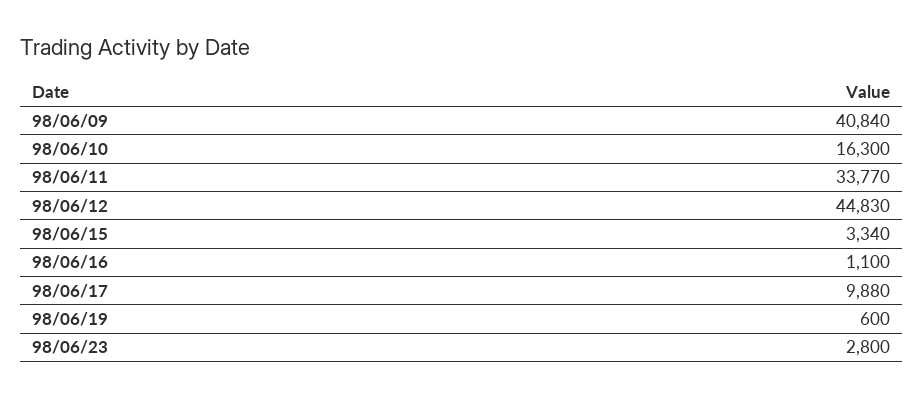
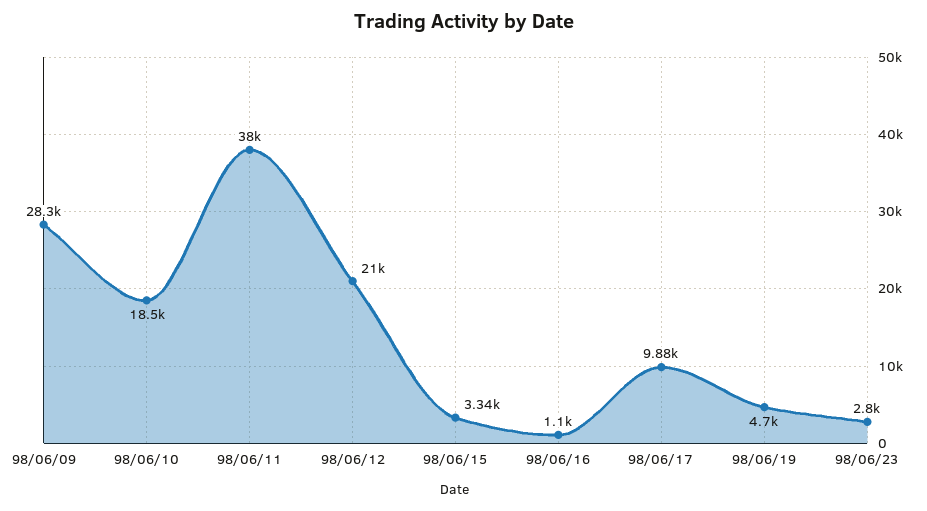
98/06/09: 40840 -> 28300
98/06/10: 16300 -> 18500
98/06/11: 33770 -> 38000
98/06/12: 44830 -> 21000
98/06/19: 600 -> 4700

